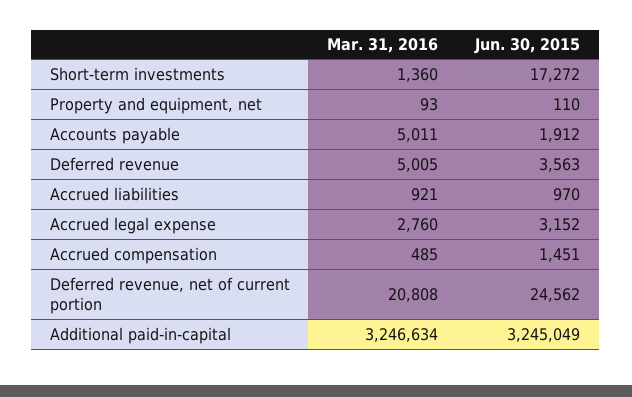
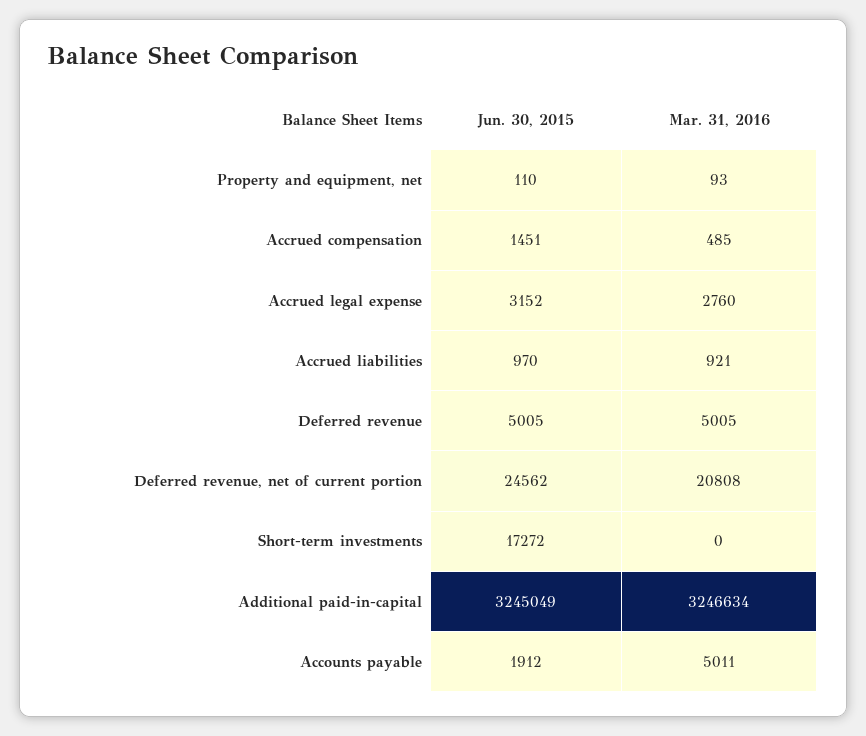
Mar. 31, 2016, Short-term investments: 1360 -> 0
Jun. 30, 2015, Deferred revenue: 3563 -> 5005

